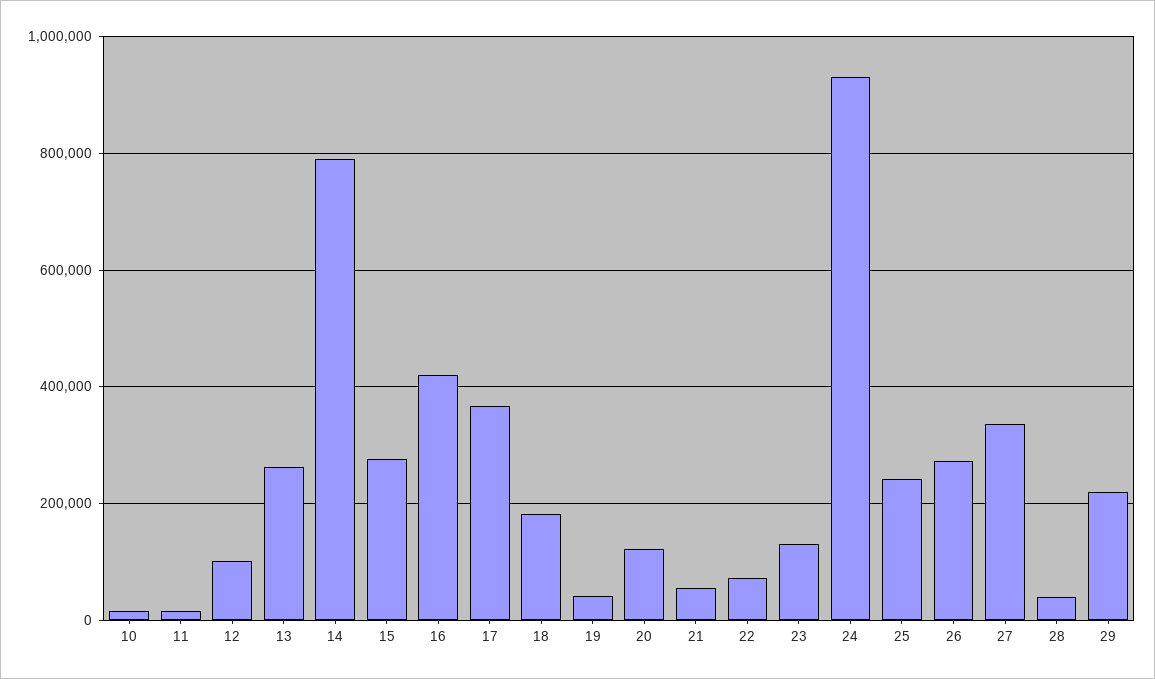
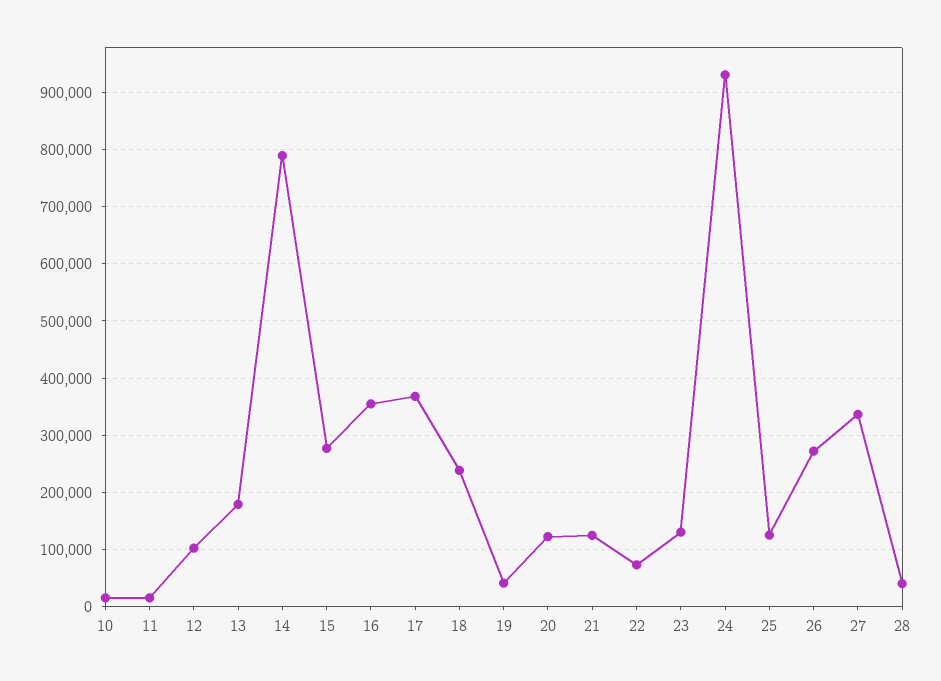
13: 260000 -> 180000
16: 420000 -> 360000
18: 180000 -> 240000
21: 60000 -> 120000
25: 240000 -> 120000
29: 220000 -> none

